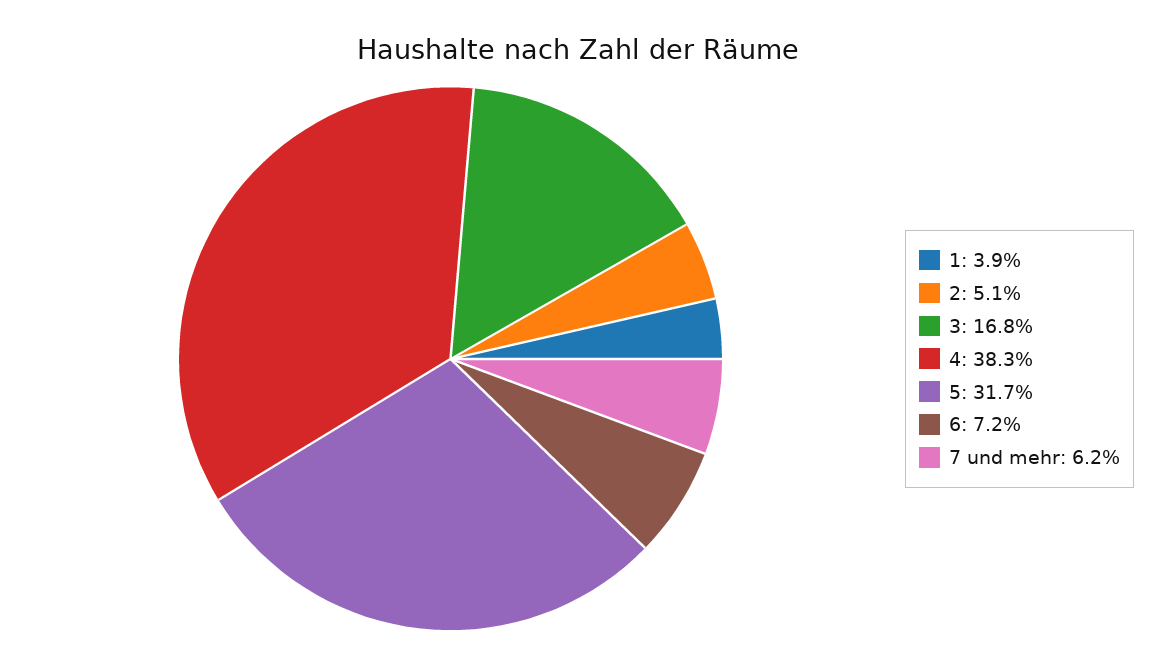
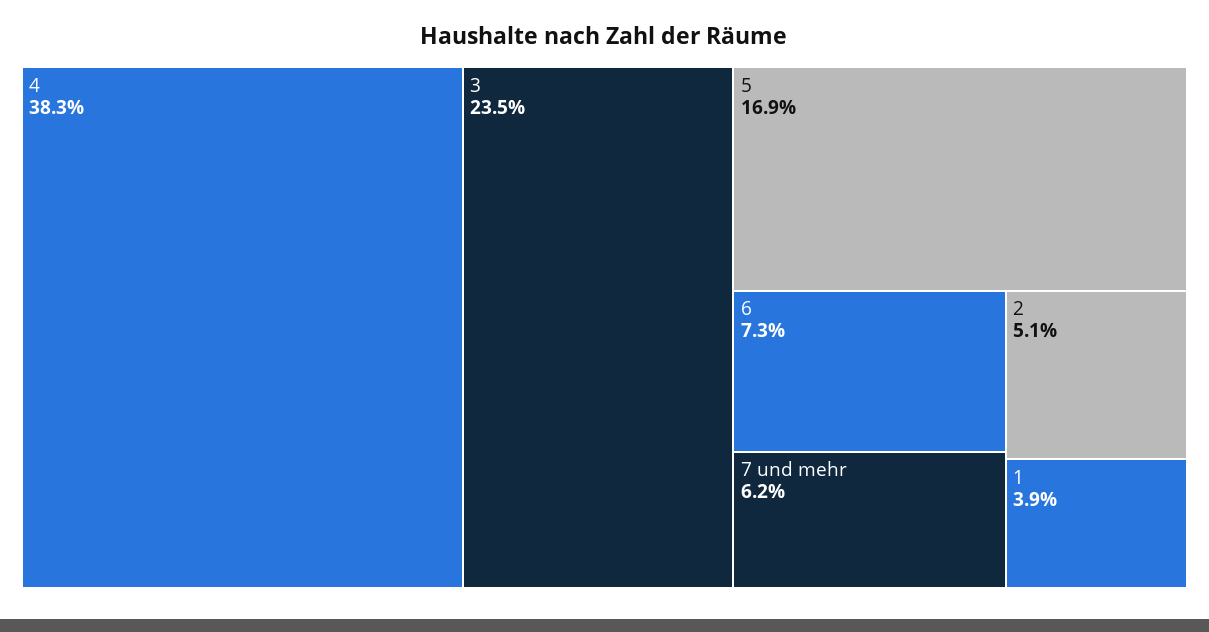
3: 16.8 -> 23.5
5: 31.7 -> 16.9
6: 7.2 -> 7.3

